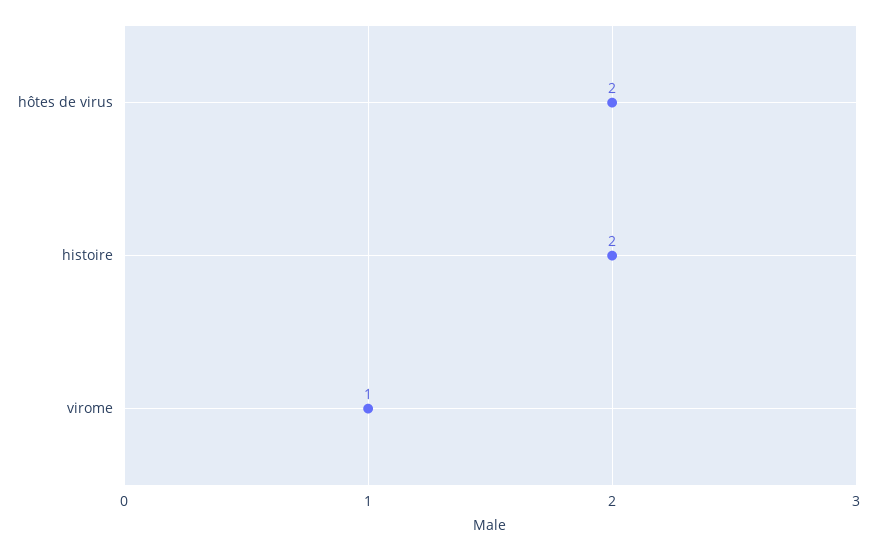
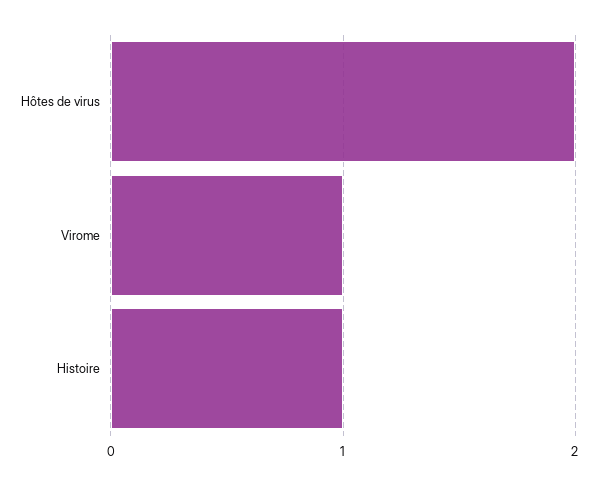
histoire: 2 -> 1

